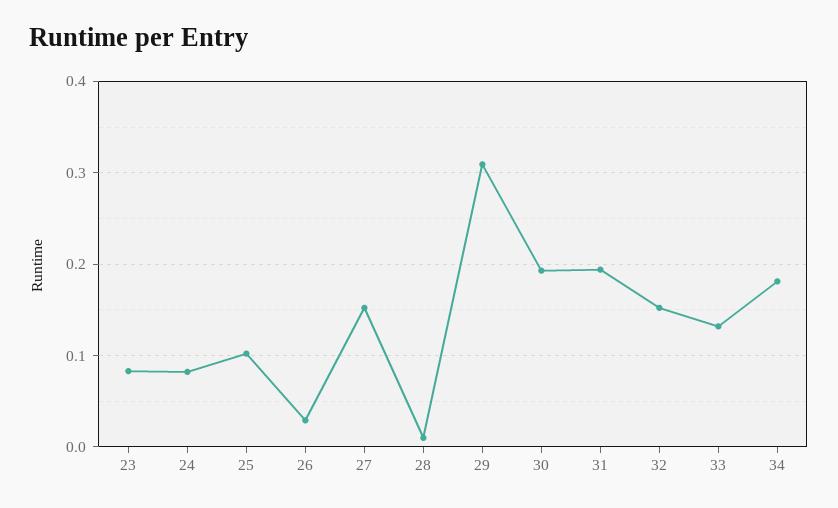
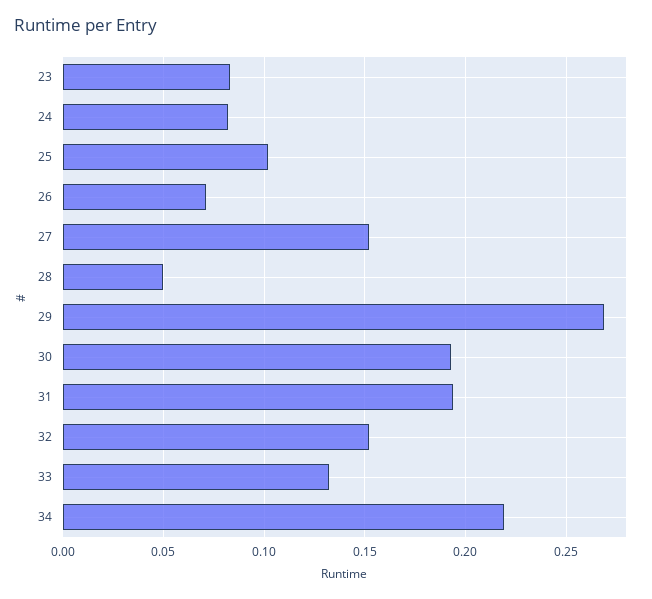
26: 0.03 -> 0.07
28: 0.01 -> 0.05
29: 0.31 -> 0.27
34: 0.18 -> 0.22

